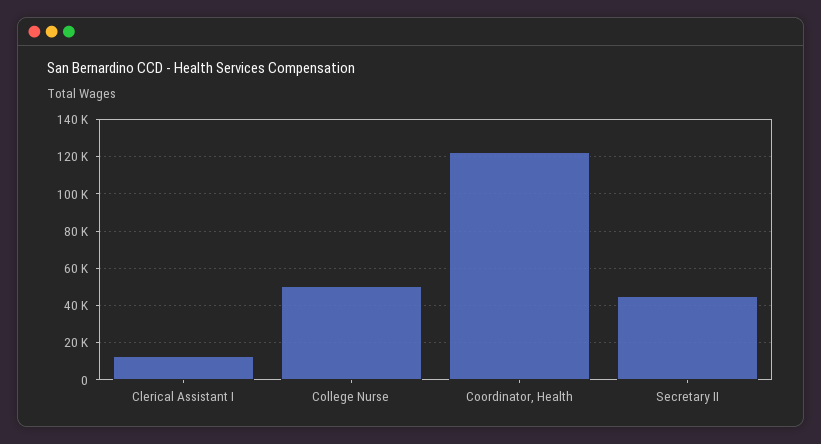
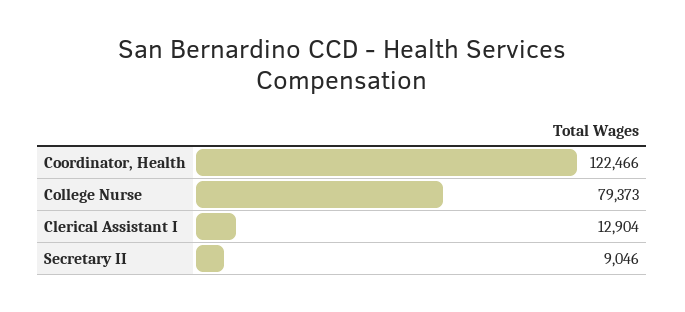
College Nurse: 50000 -> 79373
Secretary II: 45000 -> 9046

